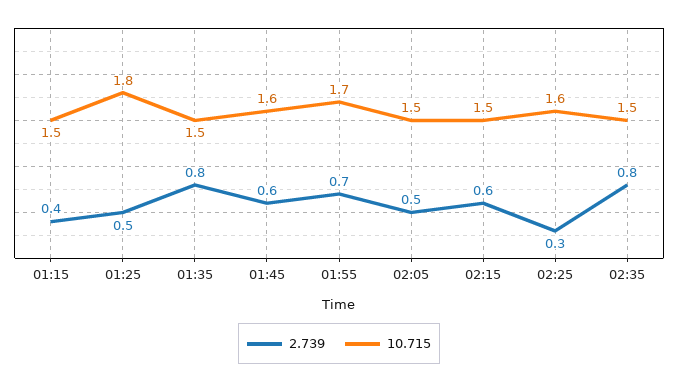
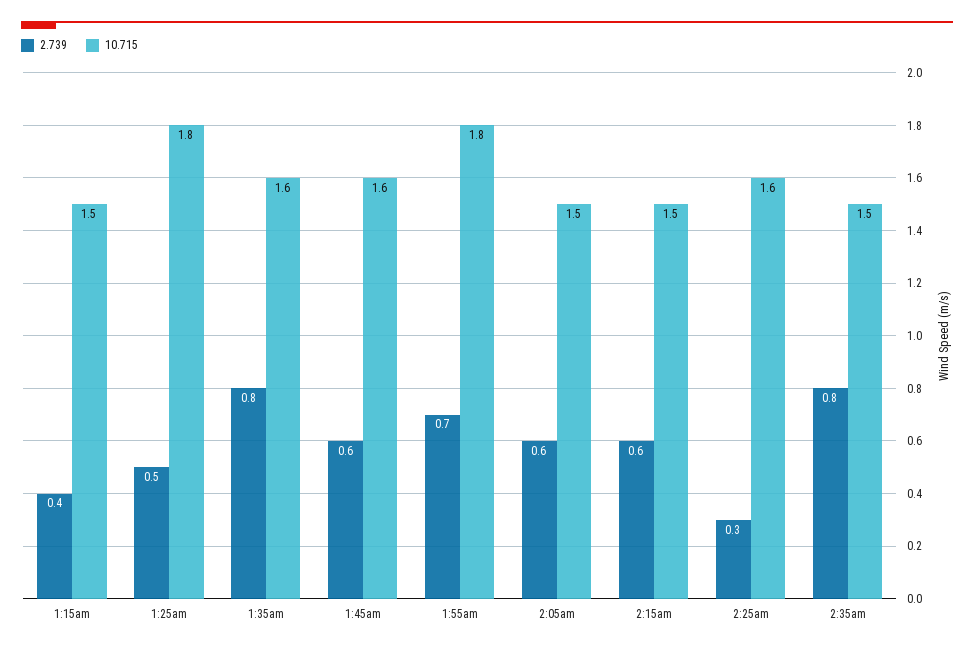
10.715, 01:35: 1.5 -> 1.6
10.715, 01:55: 1.7 -> 1.8
2.739, 02:05: 0.5 -> 0.6

